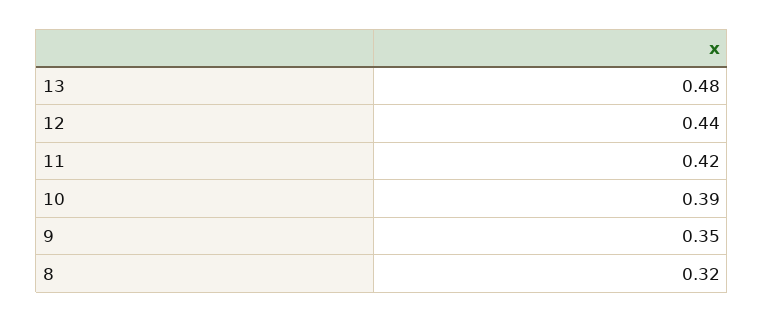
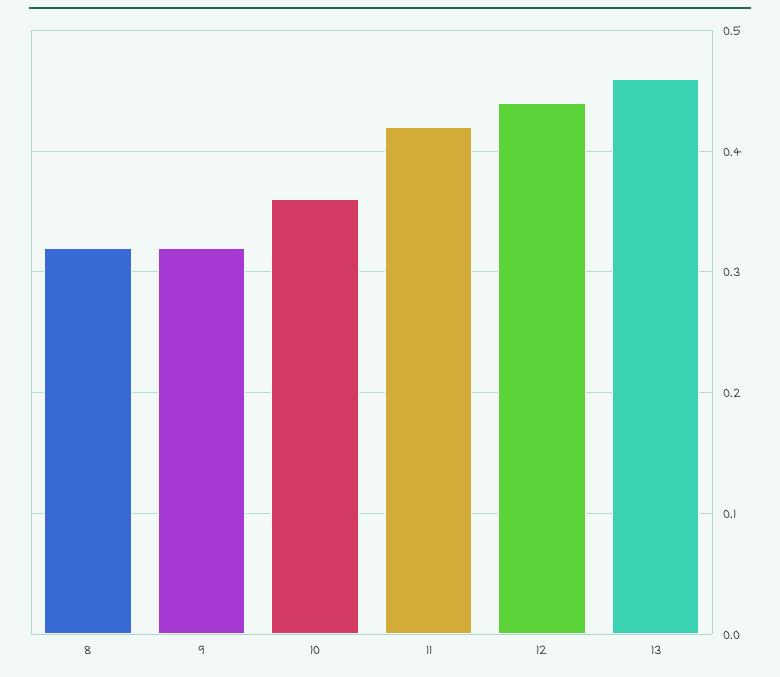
13: 0.48 -> 0.46
10: 0.39 -> 0.36
9: 0.35 -> 0.32

